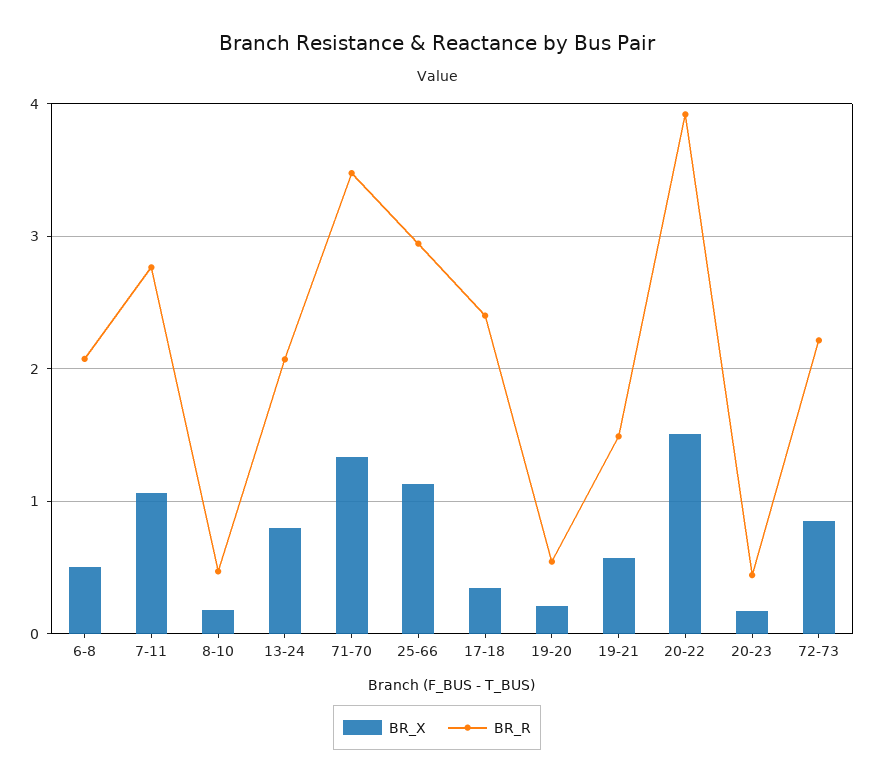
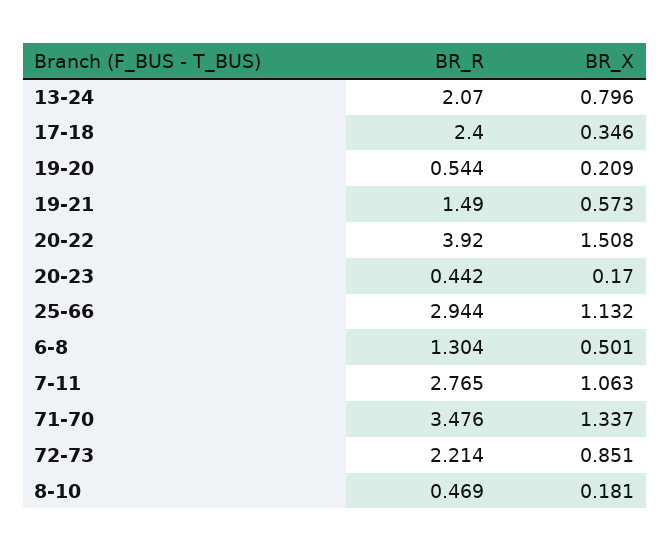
BR_R, 6-8: 2.1 -> 1.304

